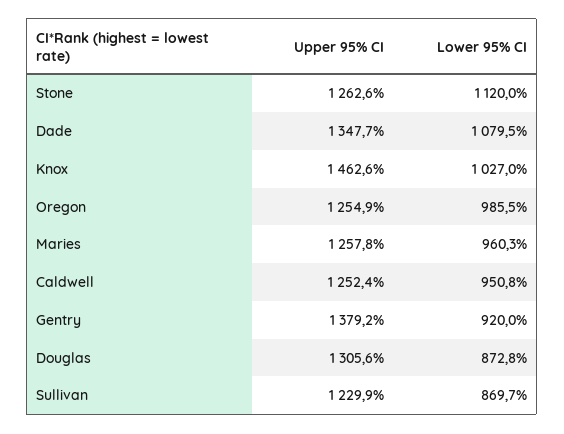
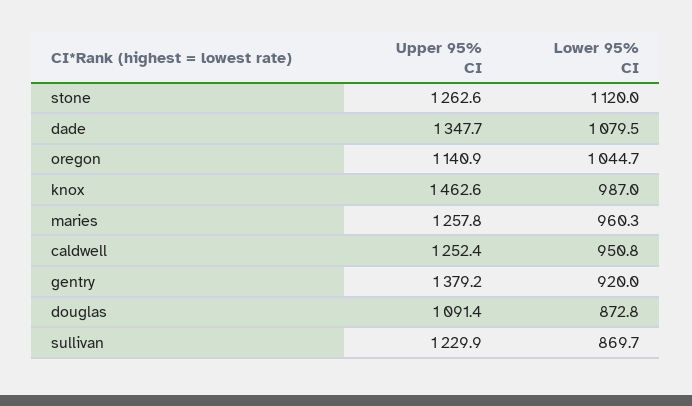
Lower 95% CI, Knox: 1027 -> 987
Upper 95% CI, Oregon: 1254.9 -> 1140.9
Lower 95% CI, Oregon: 985.5 -> 1044.7
Upper 95% CI, Douglas: 1305.6 -> 1091.4

